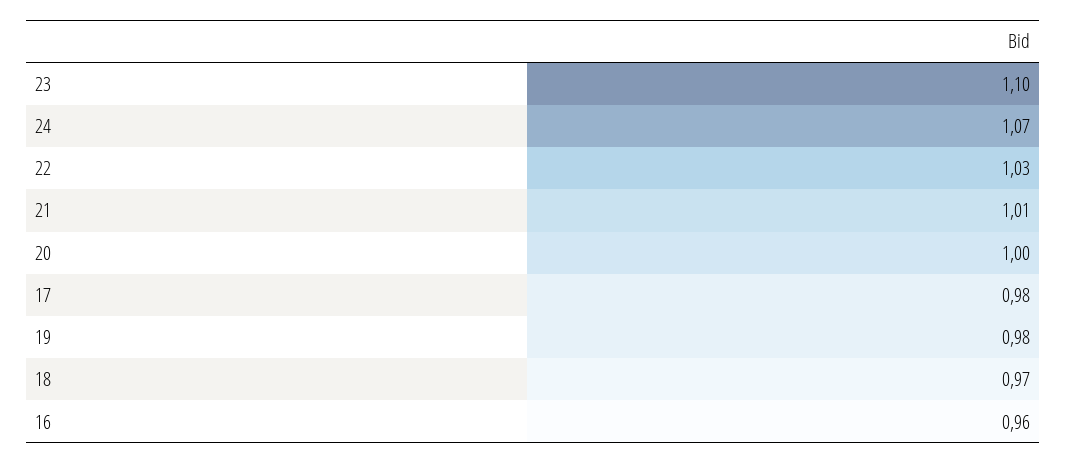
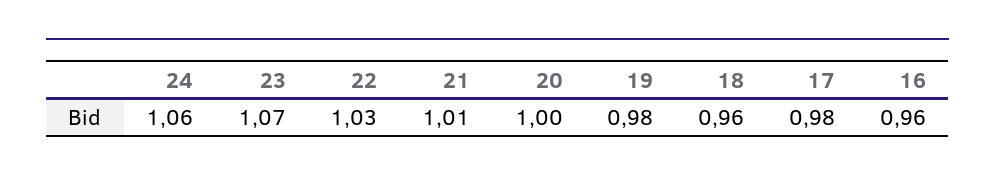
23: 1.1 -> 1.07
24: 1.07 -> 1.06
18: 0.97 -> 0.96

